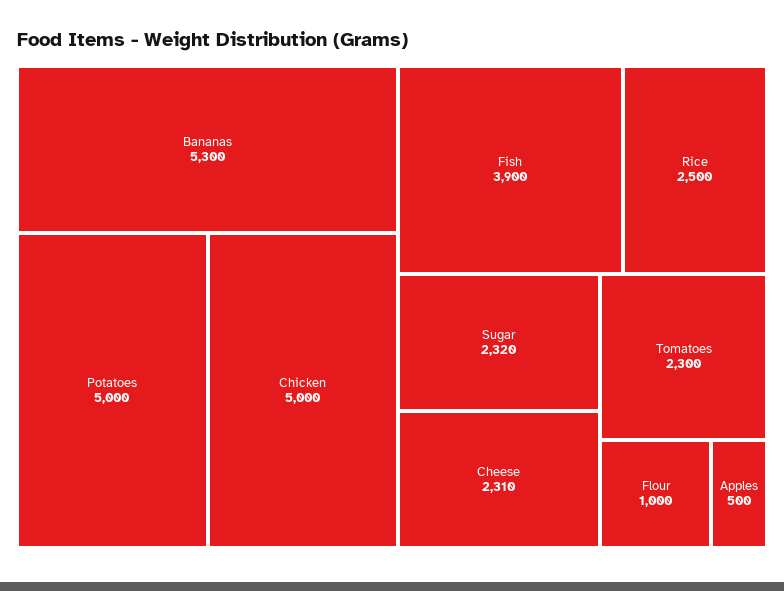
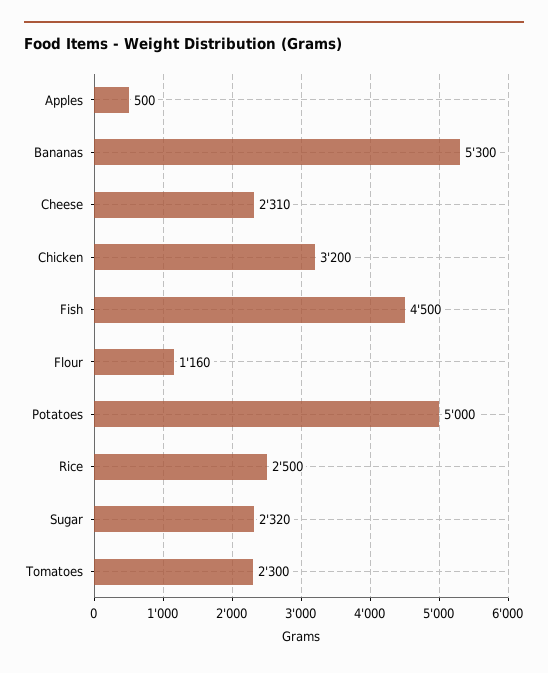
Chicken: 5000 -> 3200
Fish: 3900 -> 4500
Flour: 1000 -> 1160

